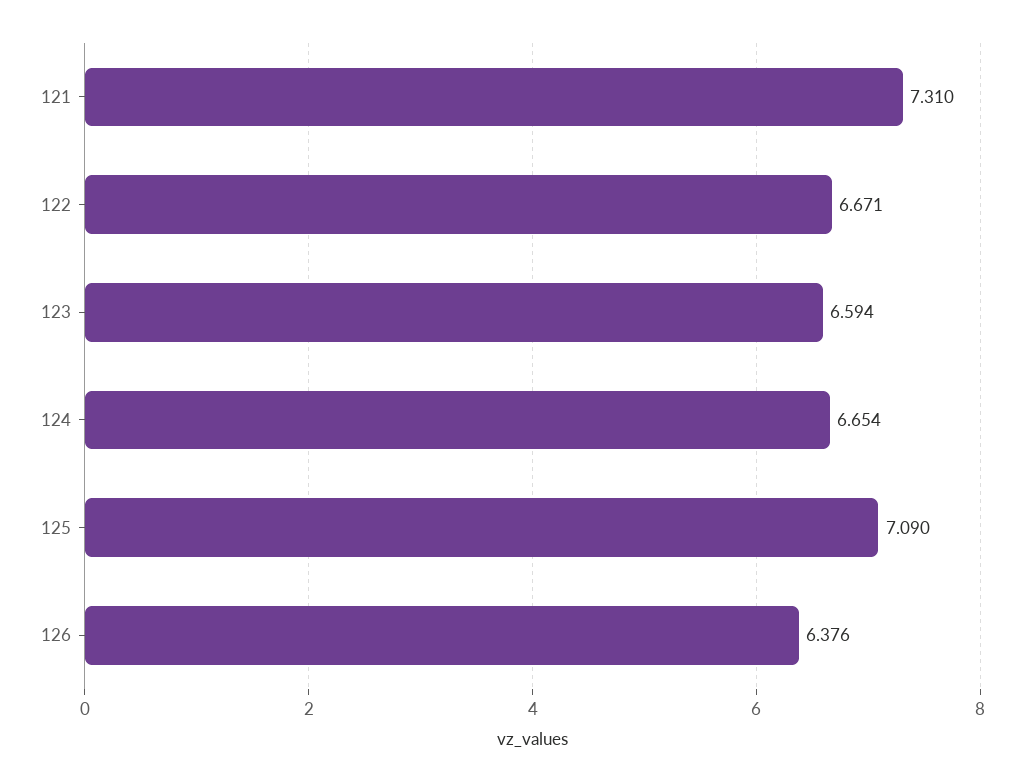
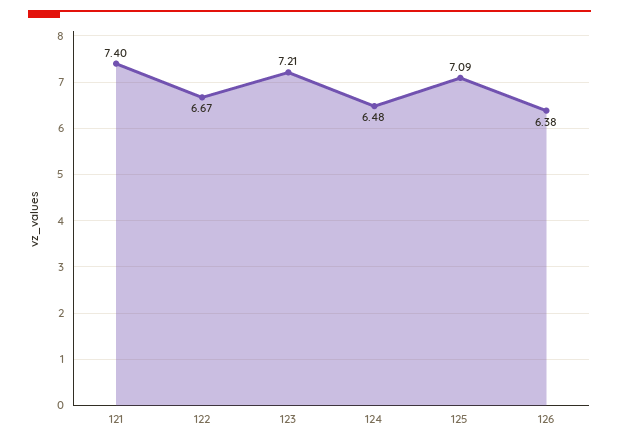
121: 7.31 -> 7.4
123: 6.594 -> 7.21
124: 6.654 -> 6.48

